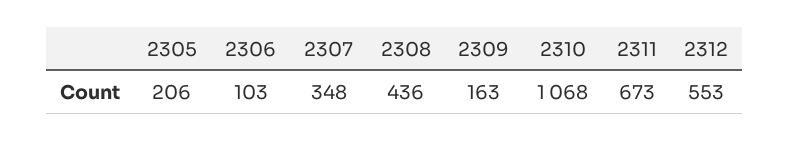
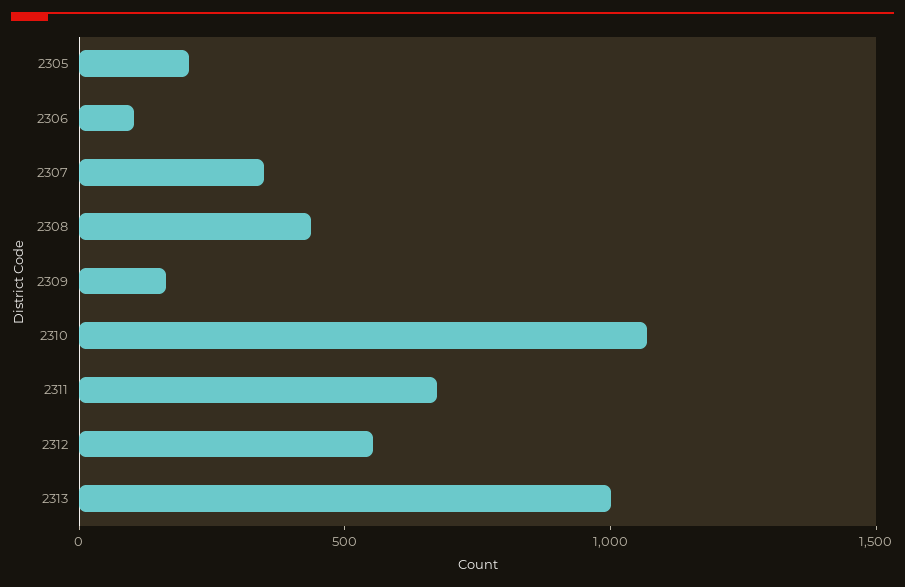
2313: none -> 1000

